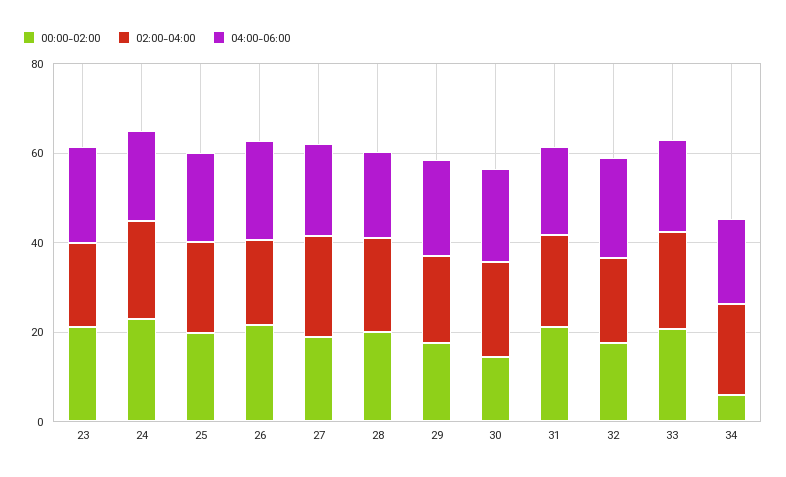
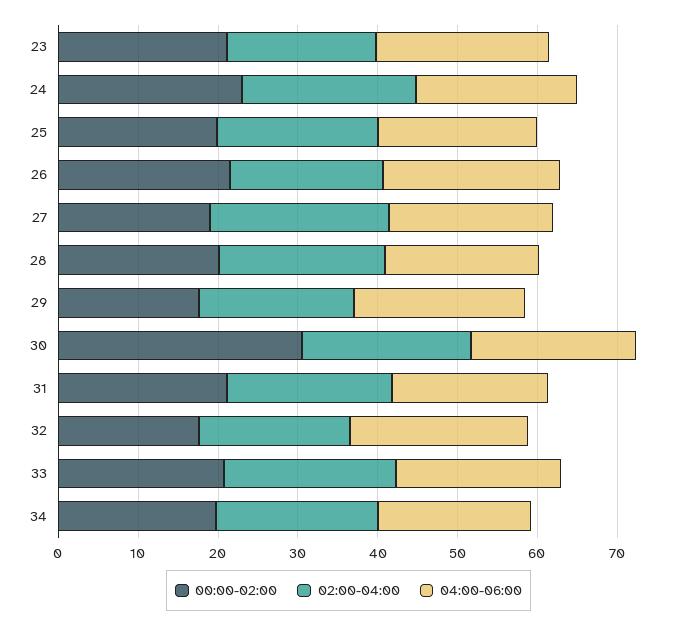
00:00-02:00, 30: 15 -> 30
00:00-02:00, 34: 5 -> 20

